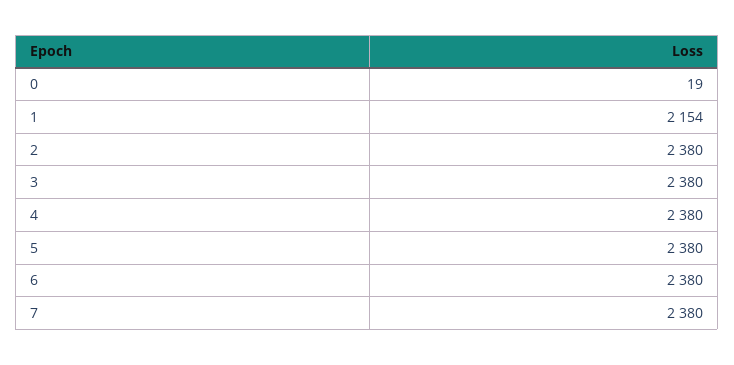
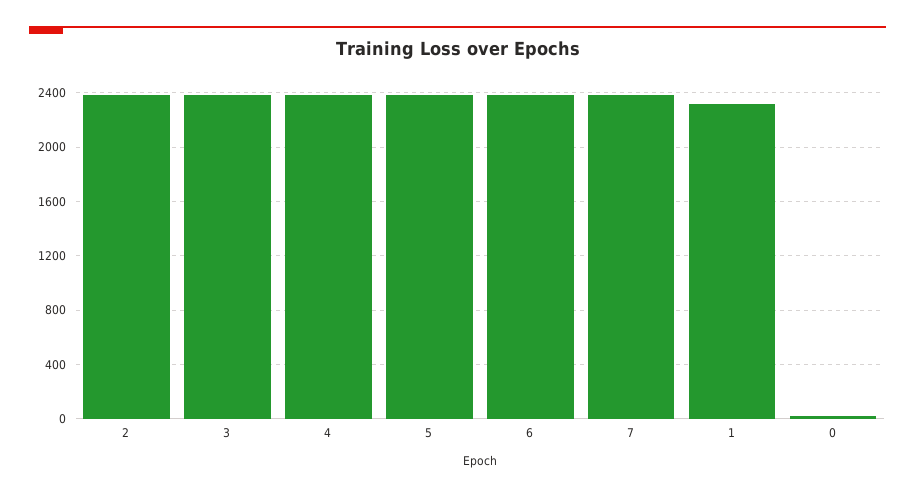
1: 2154 -> 2300

